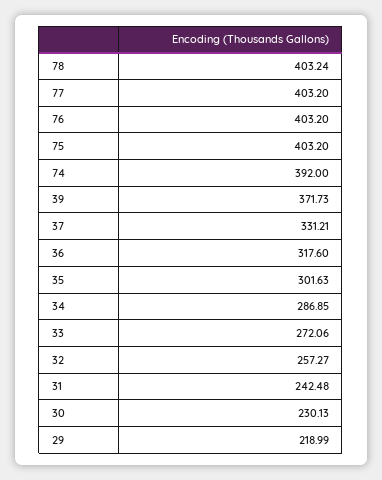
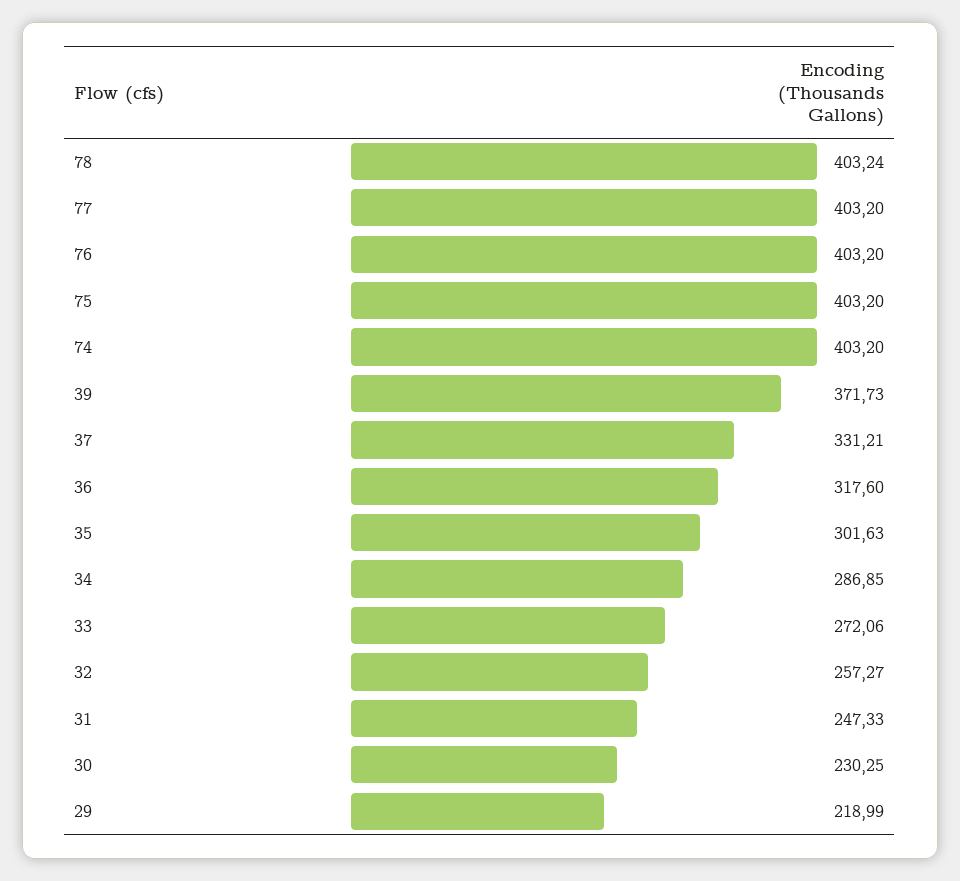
74: 392 -> 403.2
31: 242.48 -> 247.33
30: 230.13 -> 230.25

